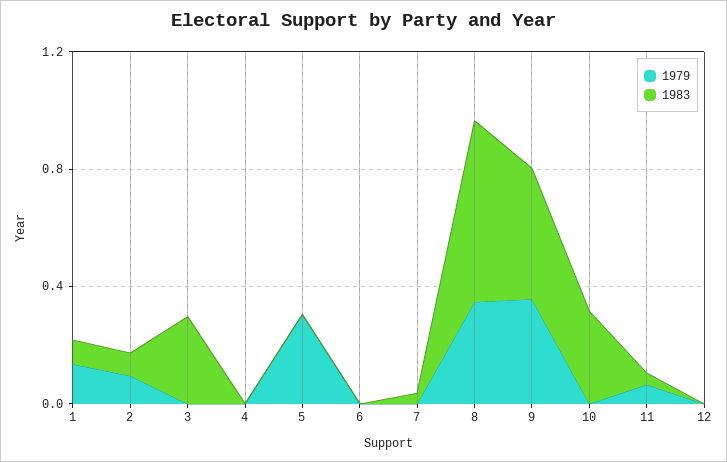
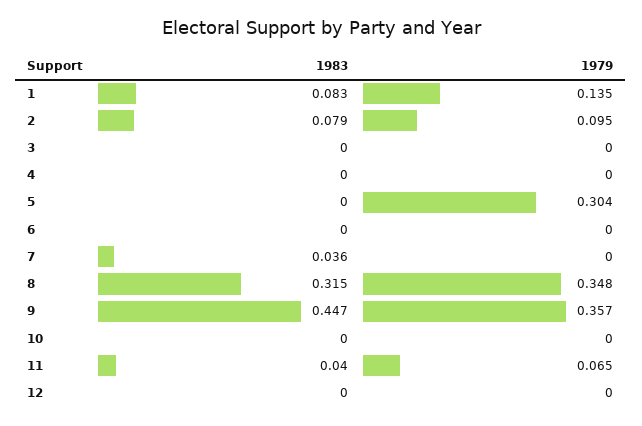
1983, 3: 0.3 -> 0
1983, 8: 0.6 -> 0.315
1983, 10: 0.3 -> 0

